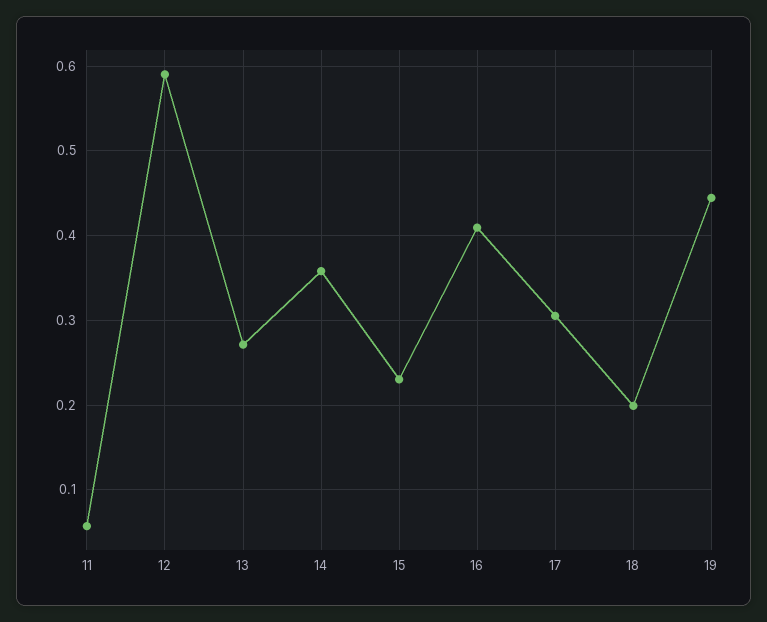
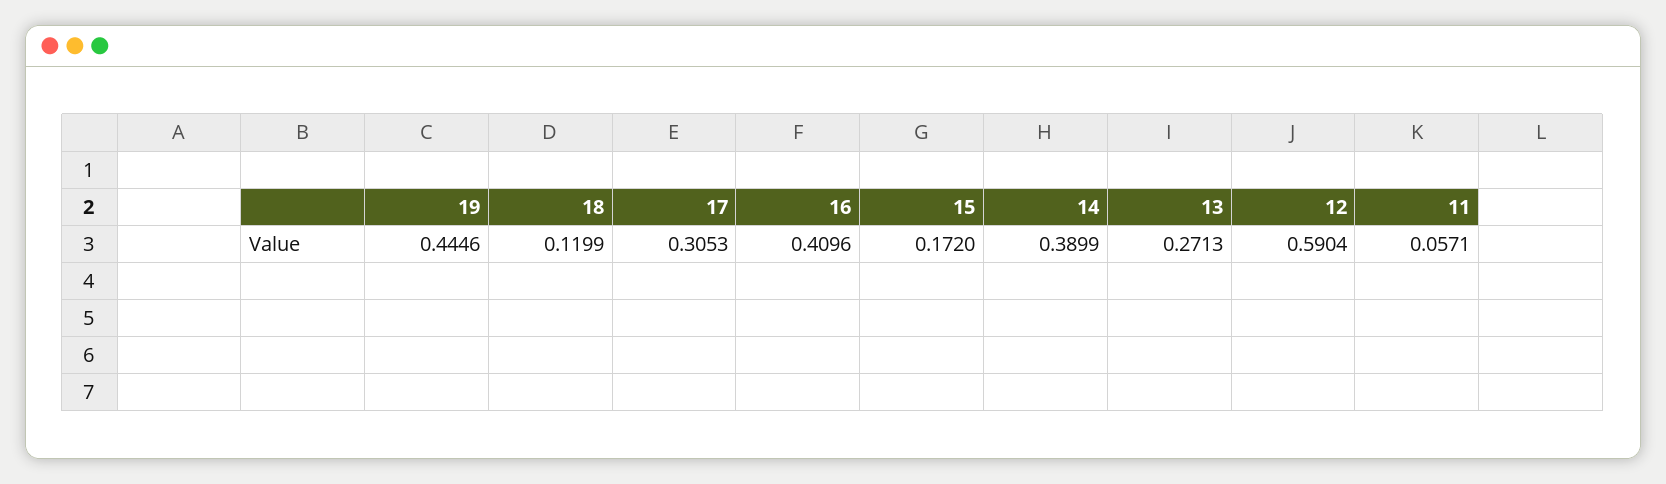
14: 0.36 -> 0.3899
15: 0.23 -> 0.172
18: 0.2 -> 0.1199

